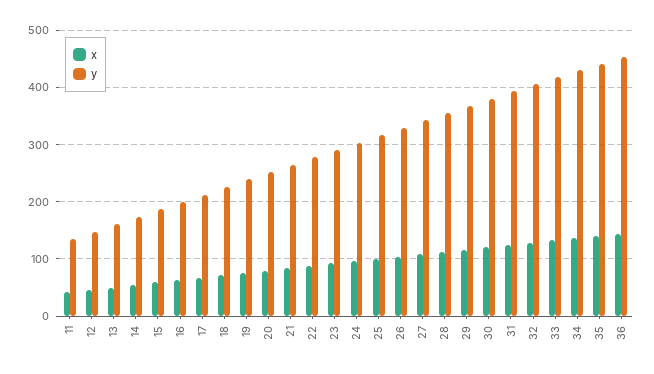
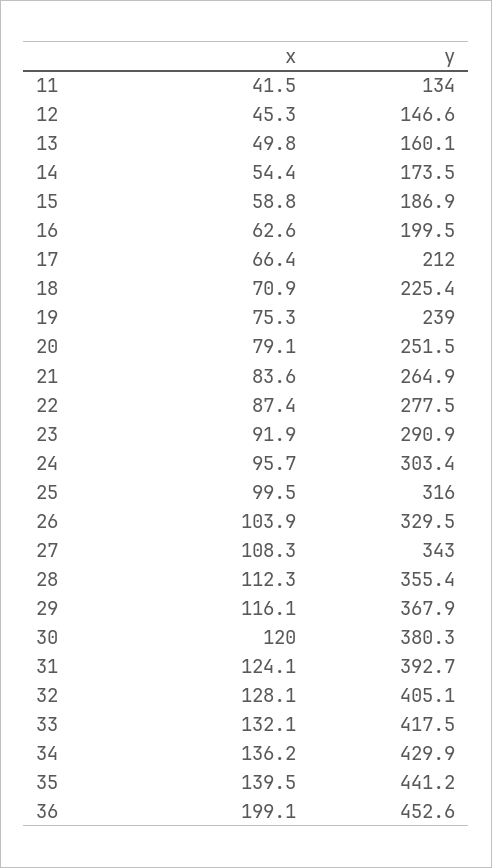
x, 36: 140 -> 199.1

